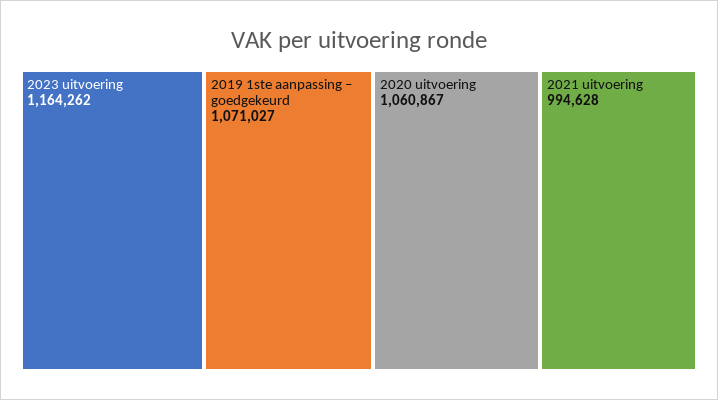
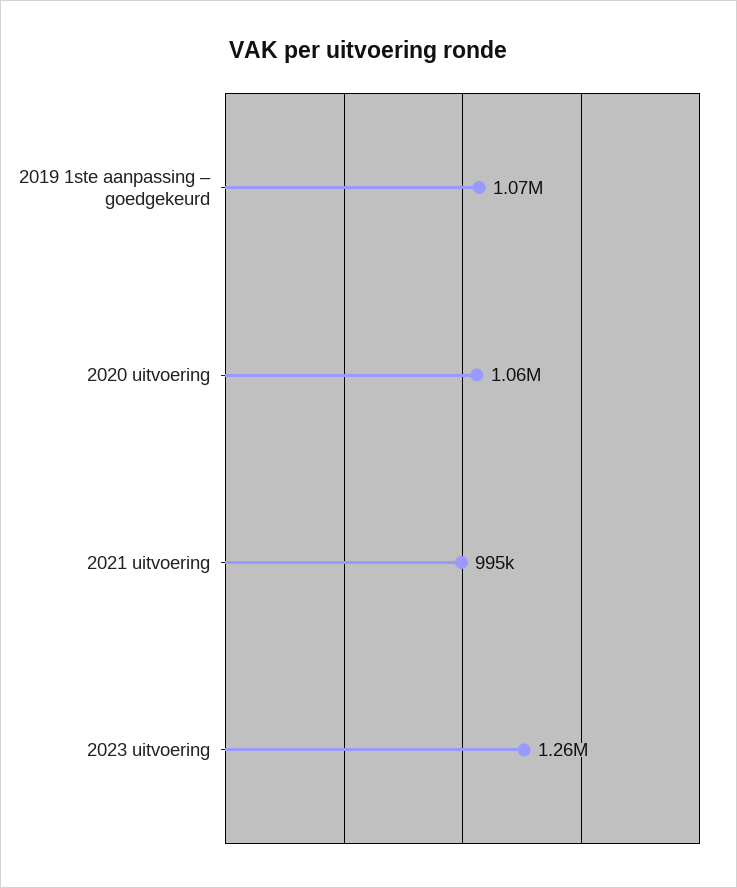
2023 uitvoering: 1164262 -> 1260000

